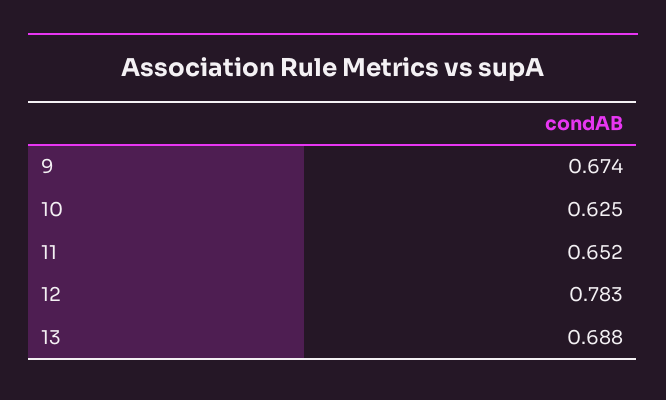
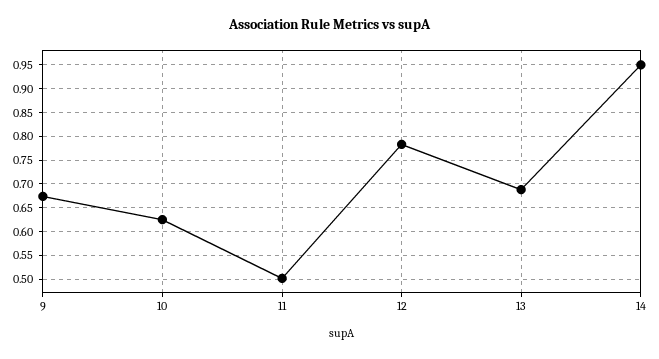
11: 0.652 -> 0.5
14: none -> 0.95

